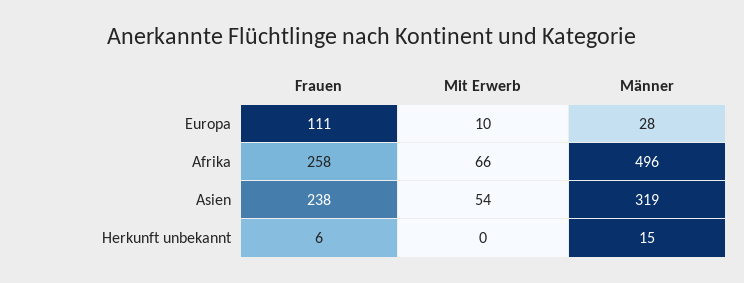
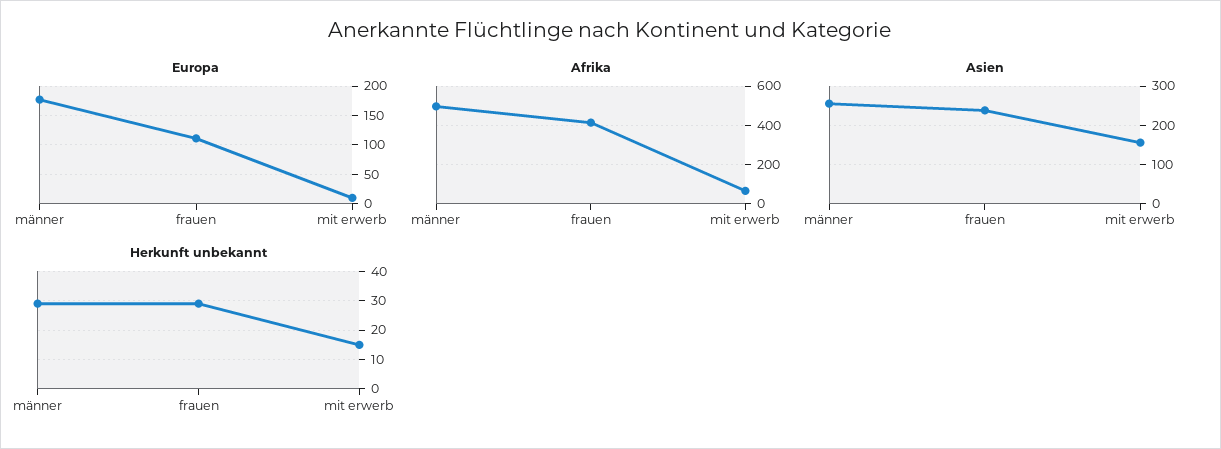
Europa, Männer: 28 -> 175
Afrika, Frauen: 258 -> 400
Asien, Mit Erwerb: 54 -> 160
Asien, Männer: 319 -> 260
Herkunft unbekannt, Frauen: 6 -> 30
Herkunft unbekannt, Mit Erwerb: 0 -> 15
Herkunft unbekannt, Männer: 15 -> 30

